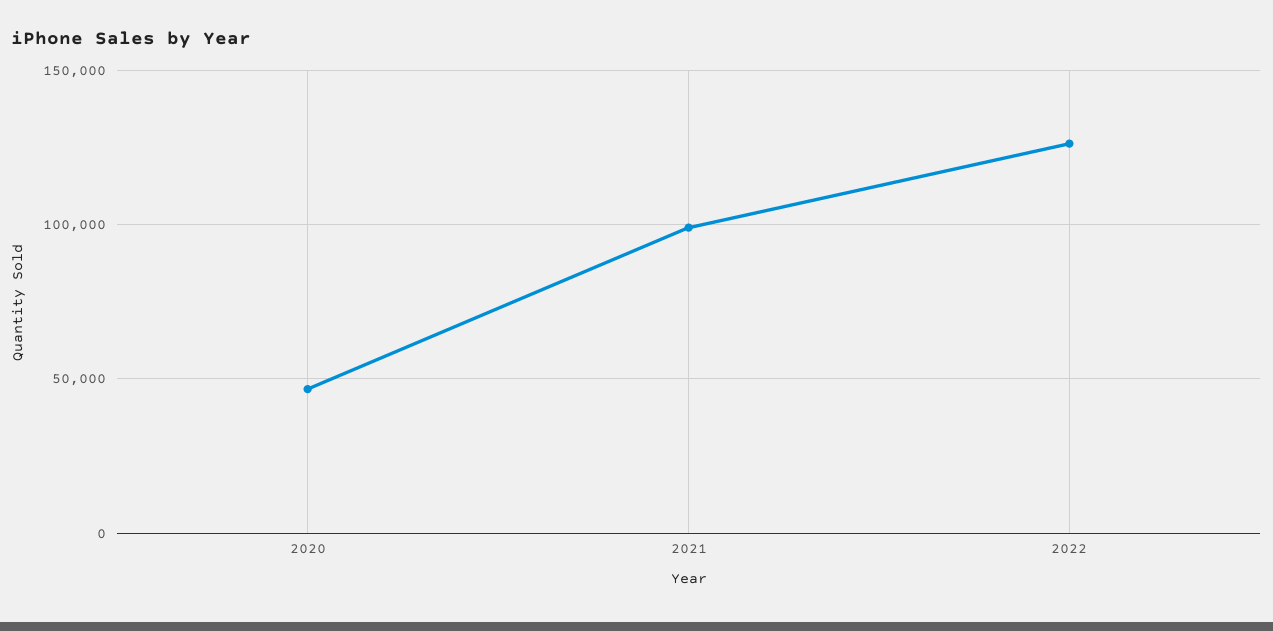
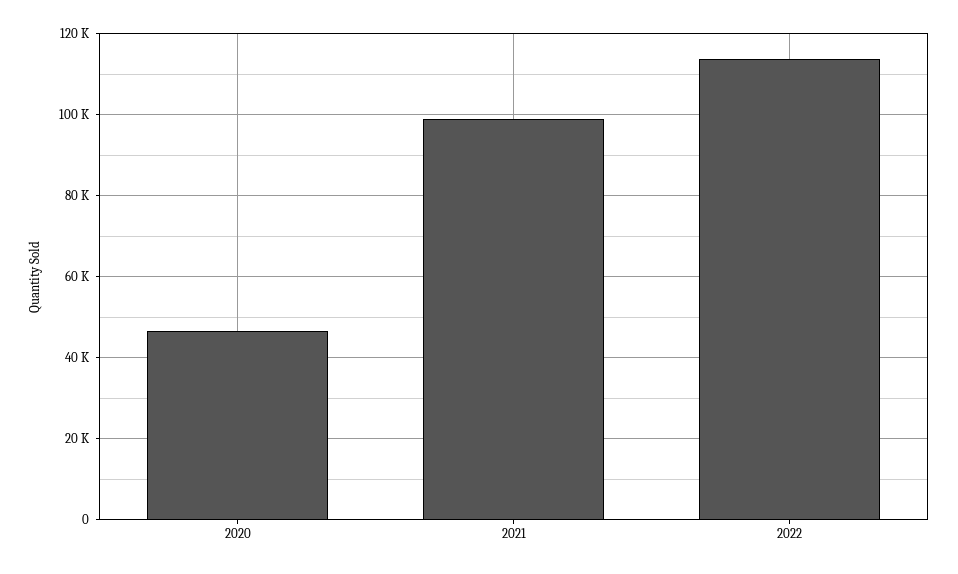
2022: 125000 -> 114000

